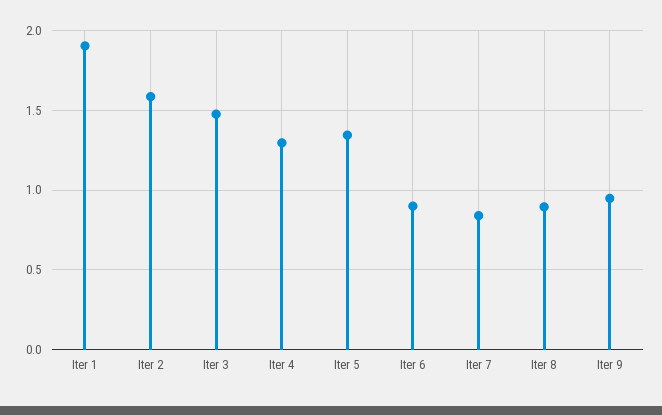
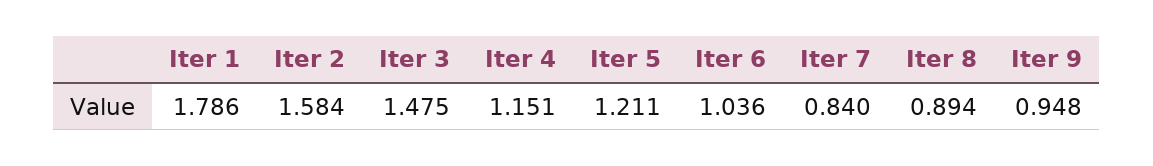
Iter 1: 1.9 -> 1.786
Iter 4: 1.3 -> 1.151
Iter 5: 1.35 -> 1.211
Iter 6: 0.9 -> 1.036

